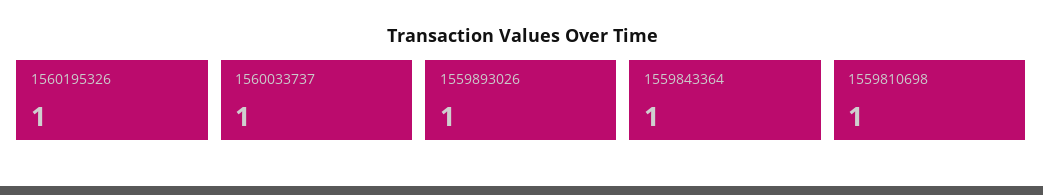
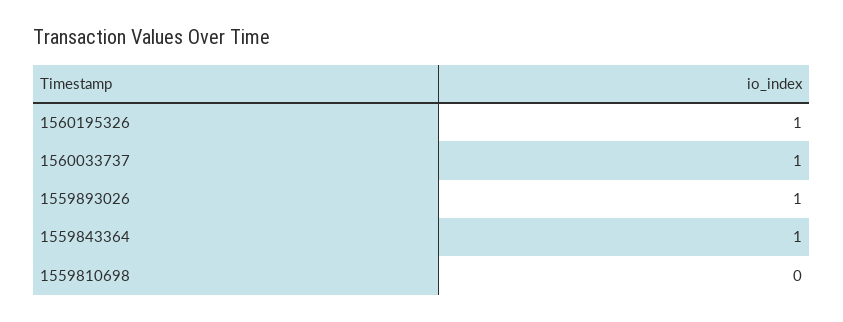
1559810698: 1 -> 0

